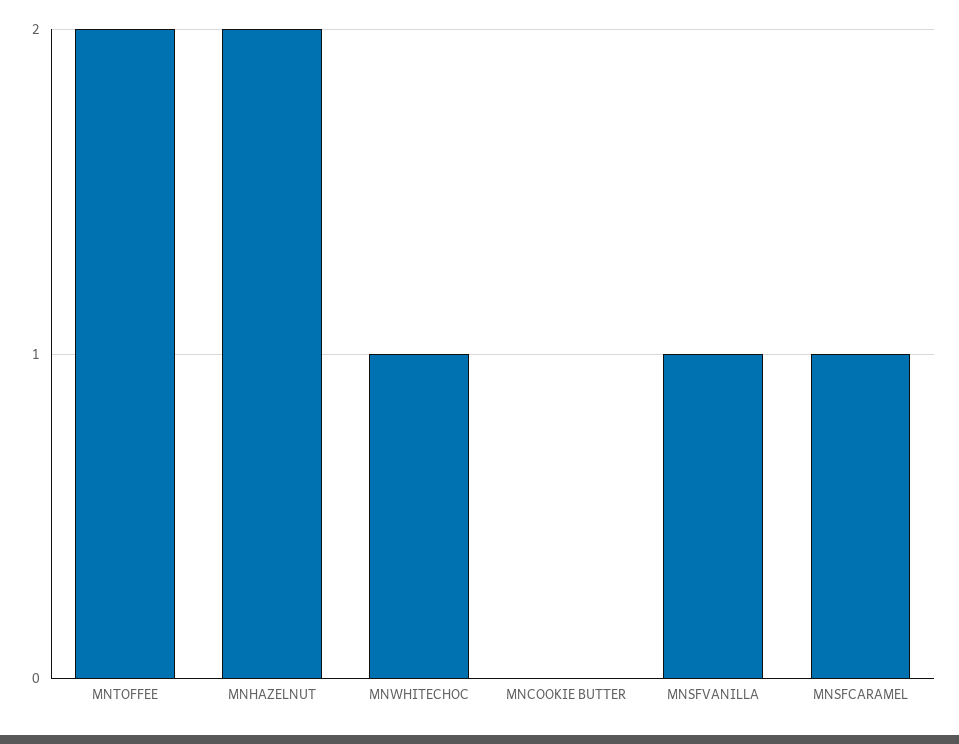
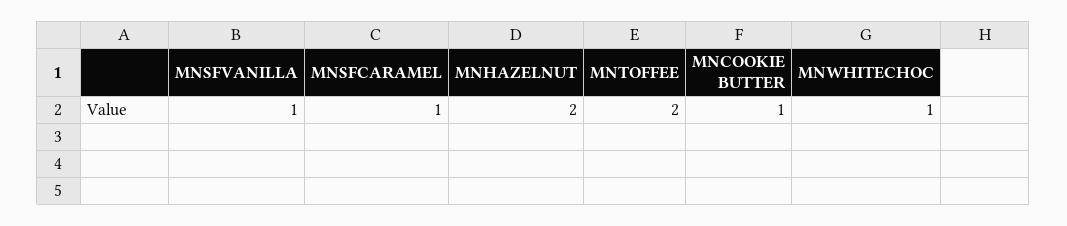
MNCOOKIE BUTTER: 0 -> 1

